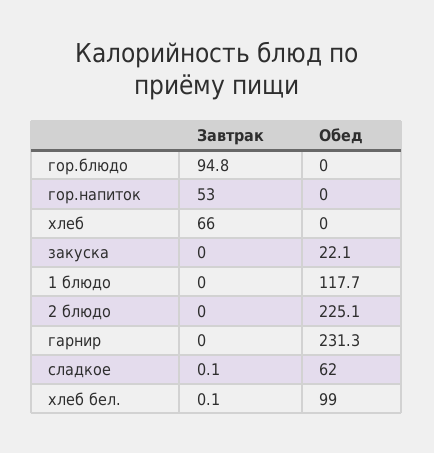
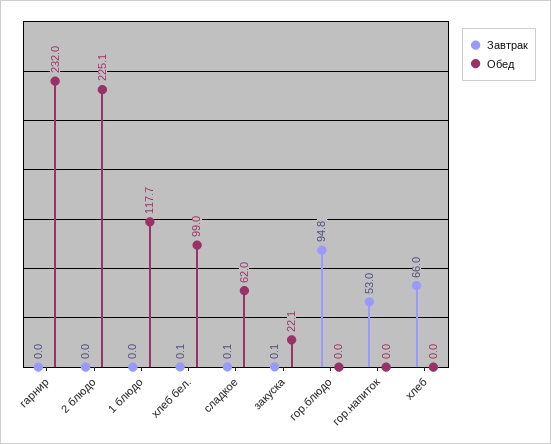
Завтрак, закуска: 0 -> 0.1
Обед, гарнир: 231.3 -> 232

